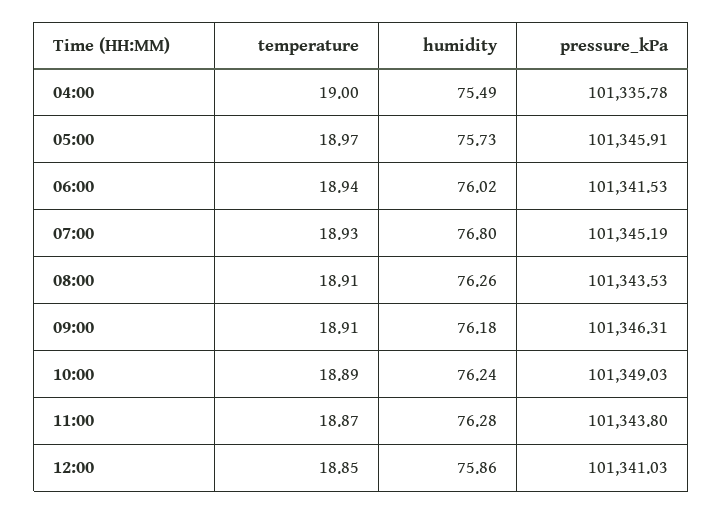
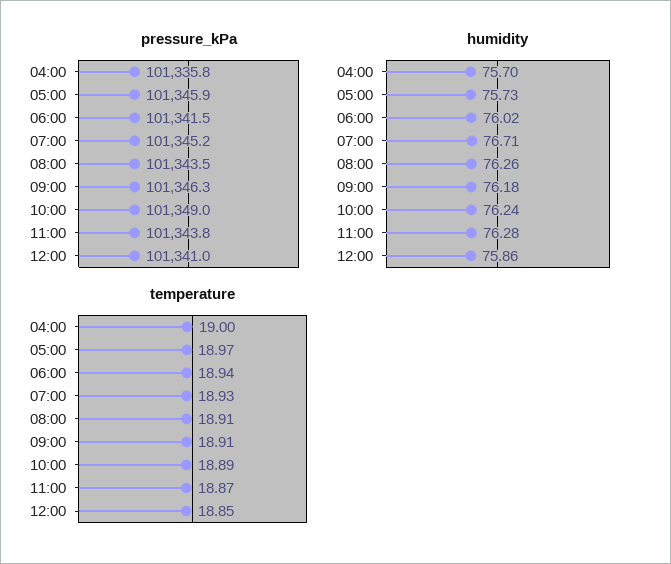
humidity, 04:00: 75.49 -> 75.7
humidity, 07:00: 76.8 -> 76.71

